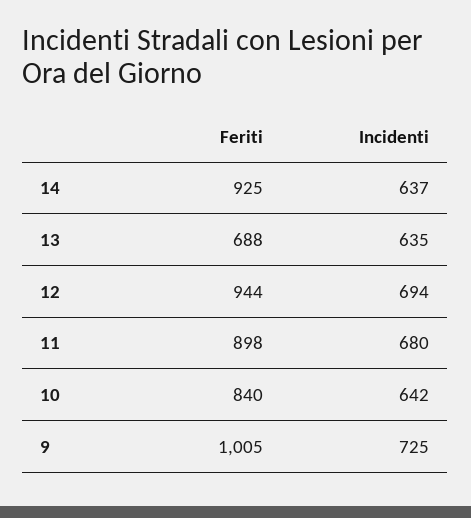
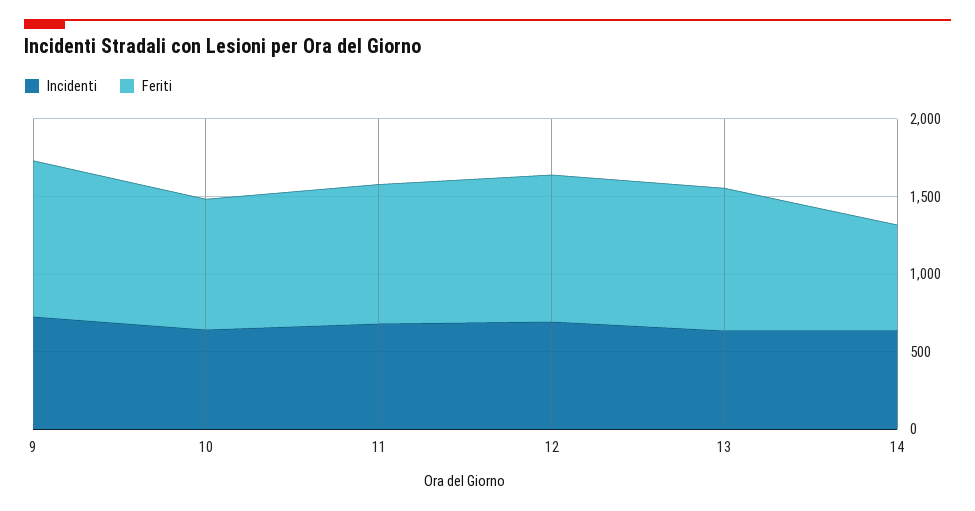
Feriti, 14: 925 -> 700
Feriti, 13: 688 -> 900

